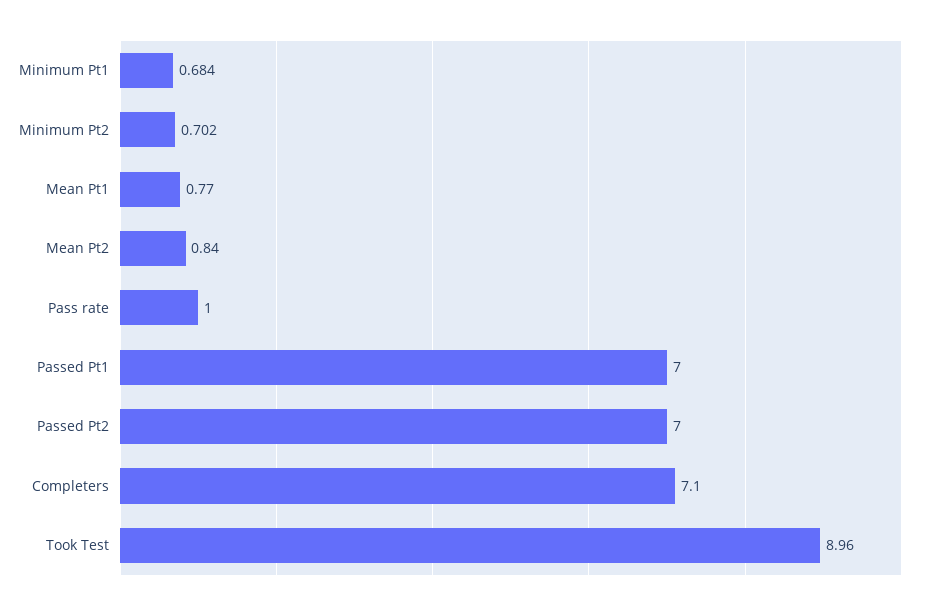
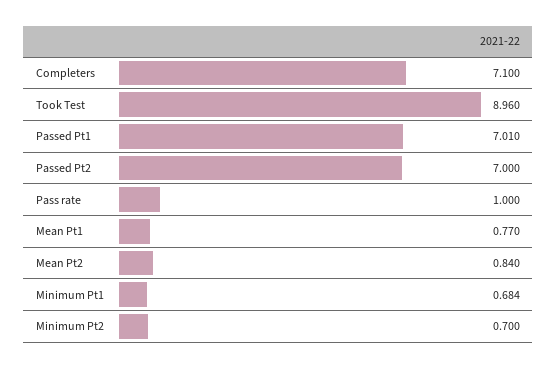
Minimum Pt2: 0.702 -> 0.7
Passed Pt1: 7 -> 7.01

